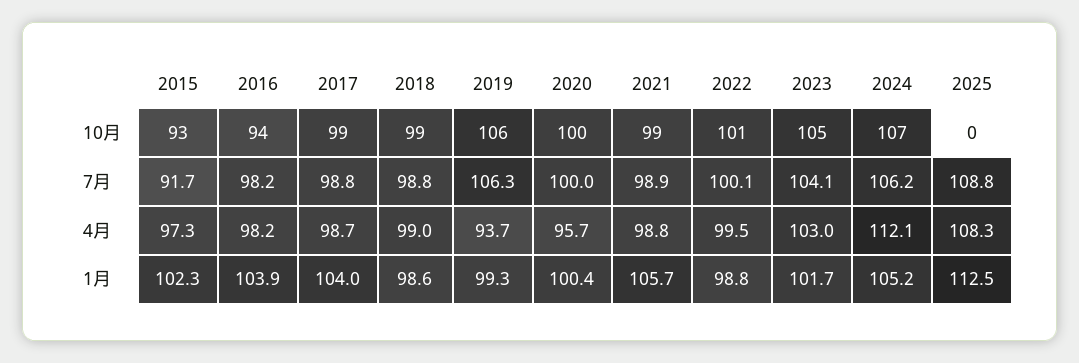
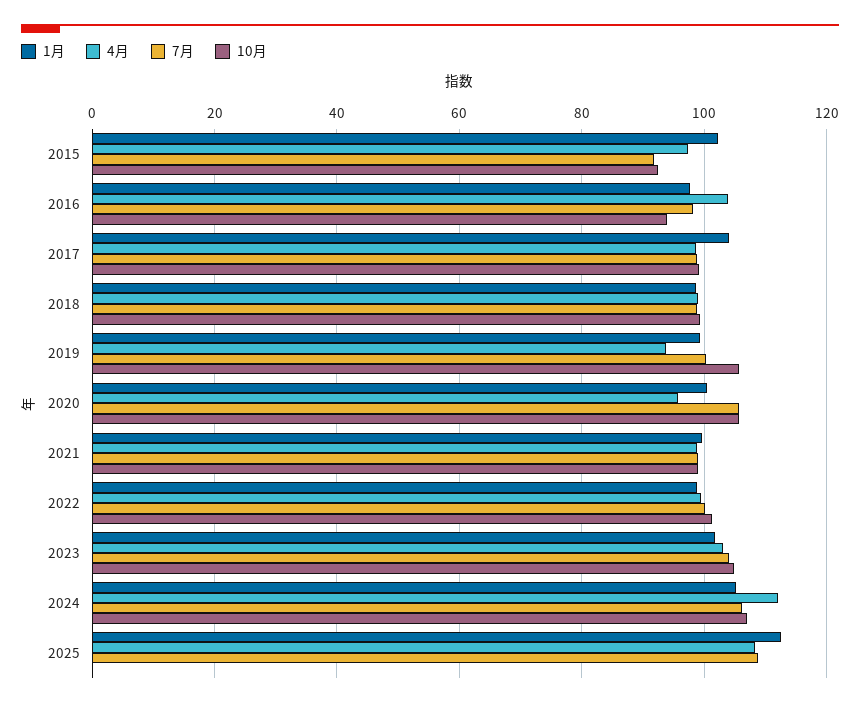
10月, 2020: 100 -> 106
7月, 2019: 106.3 -> 100
7月, 2020: 100 -> 106
4月, 2016: 98.2 -> 104
1月, 2016: 103.9 -> 98
1月, 2021: 105.7 -> 100

